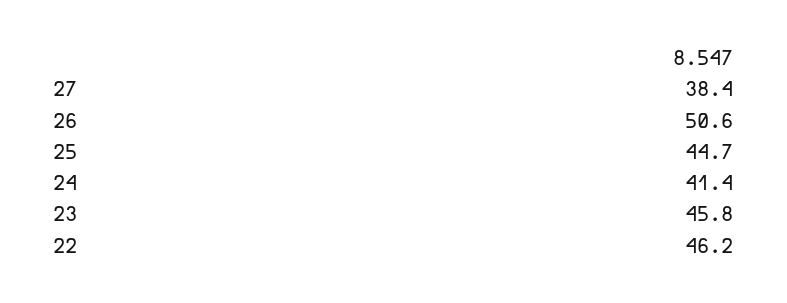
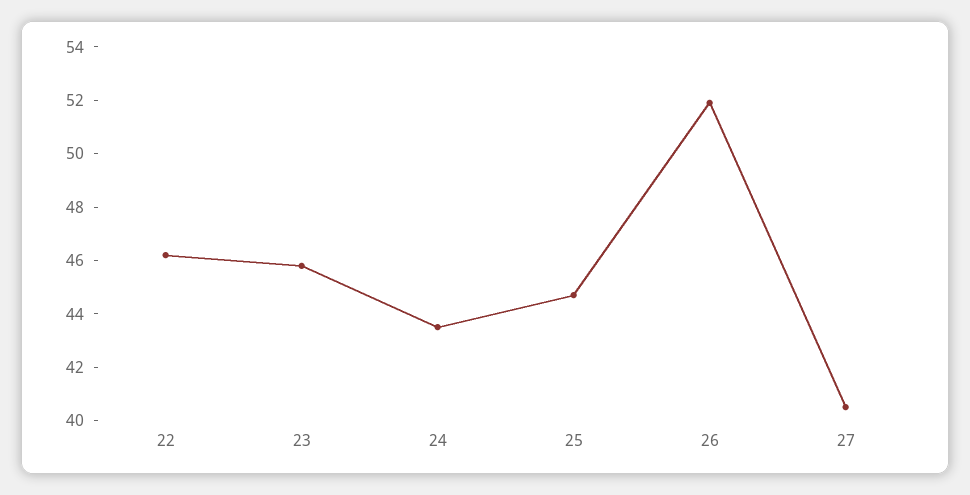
27: 38.4 -> 40.5
26: 50.6 -> 52
24: 41.4 -> 43.5

